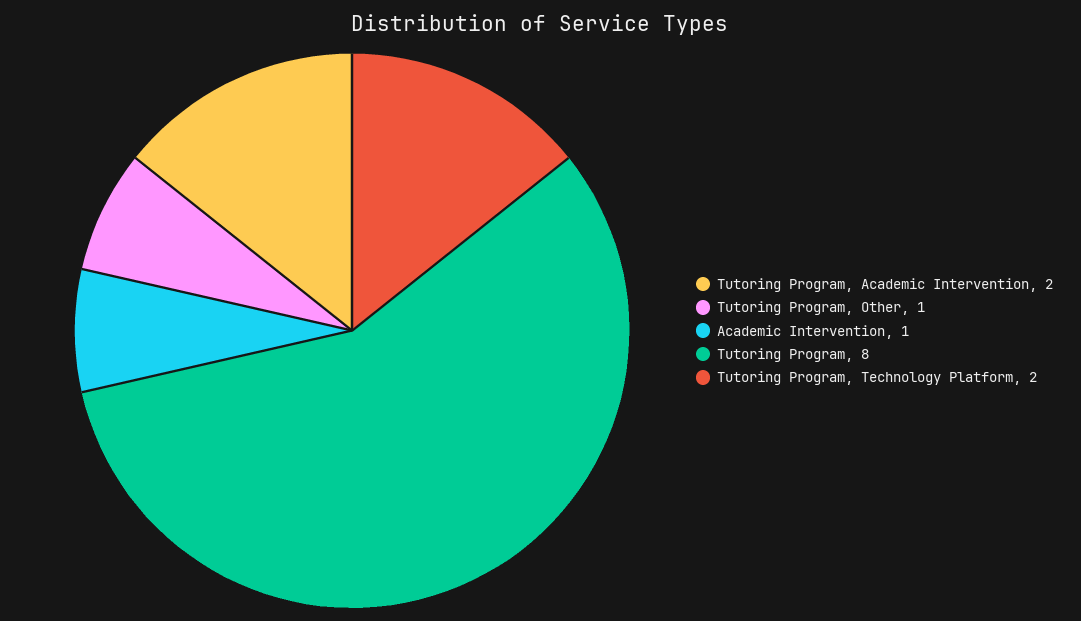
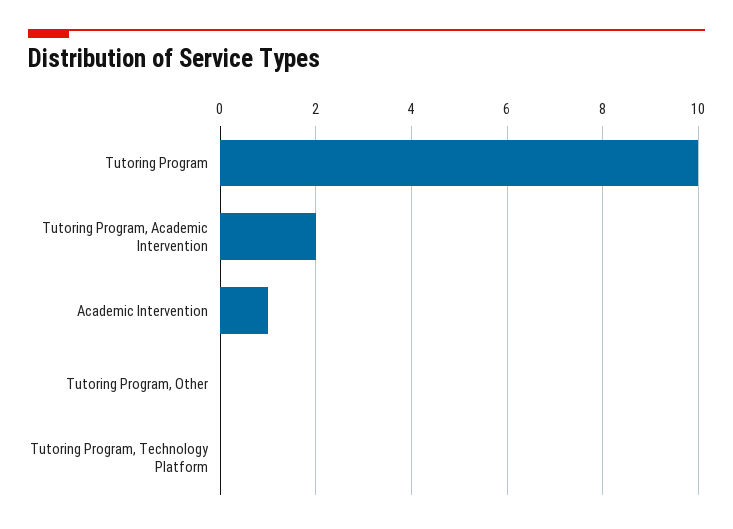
Tutoring Program, Other: 1 -> 0
Tutoring Program: 8 -> 10
Tutoring Program, Technology Platform: 2 -> 0

